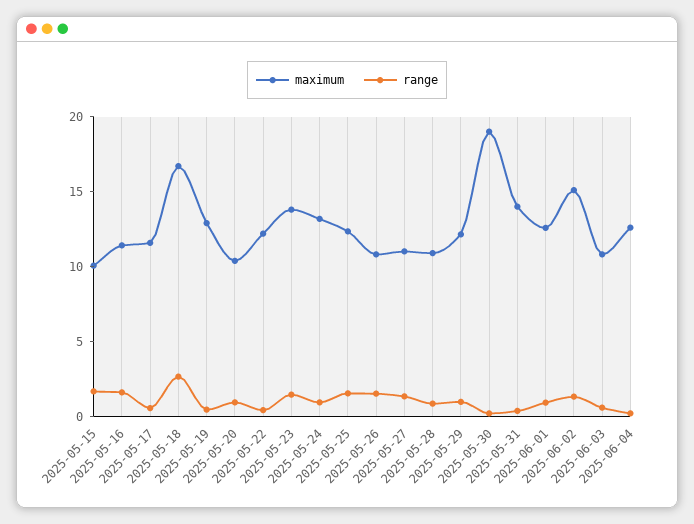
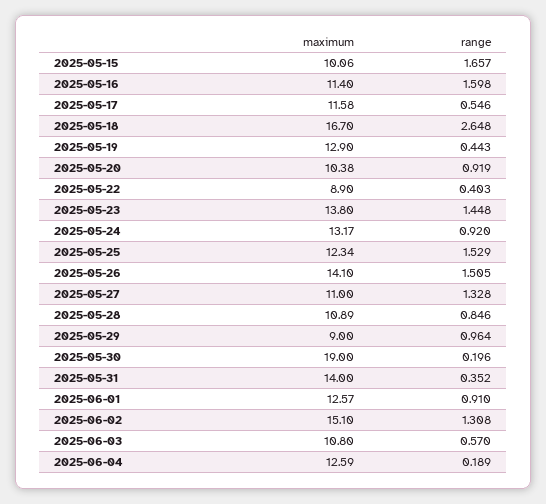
maximum, 2025-05-22: 12 -> 8.9
maximum, 2025-05-26: 11 -> 14.1
maximum, 2025-05-29: 12 -> 9

